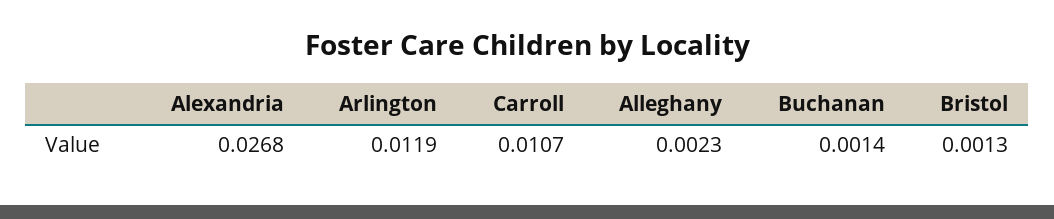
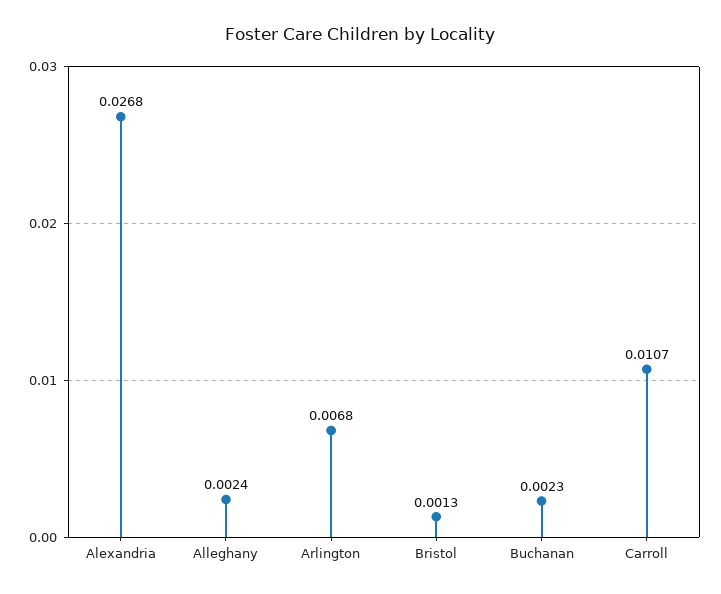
Arlington: 0.0119 -> 0.0068
Alleghany: 0.0023 -> 0.0024
Buchanan: 0.0014 -> 0.0023

